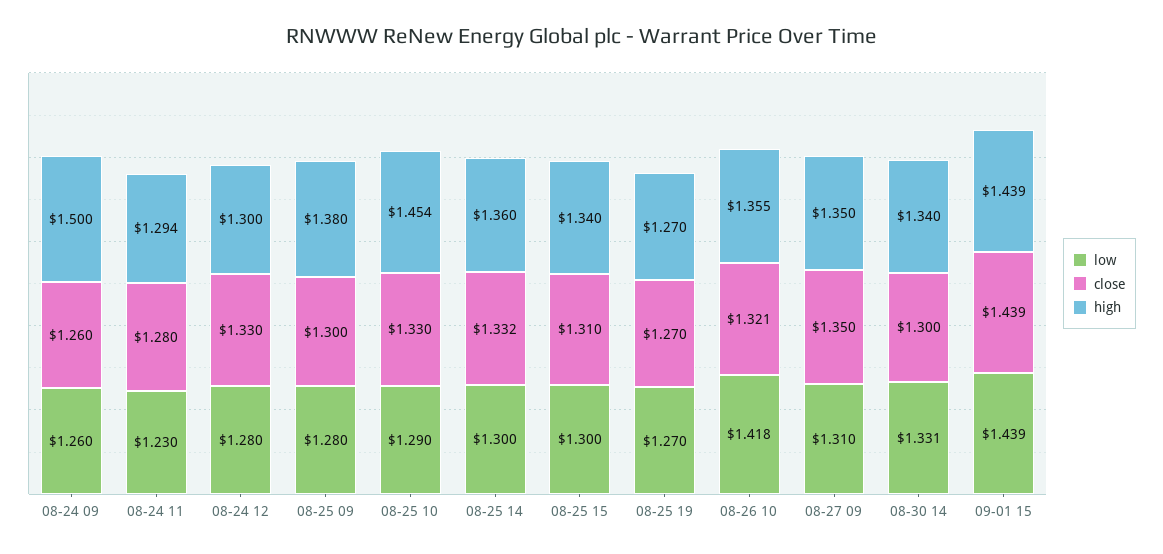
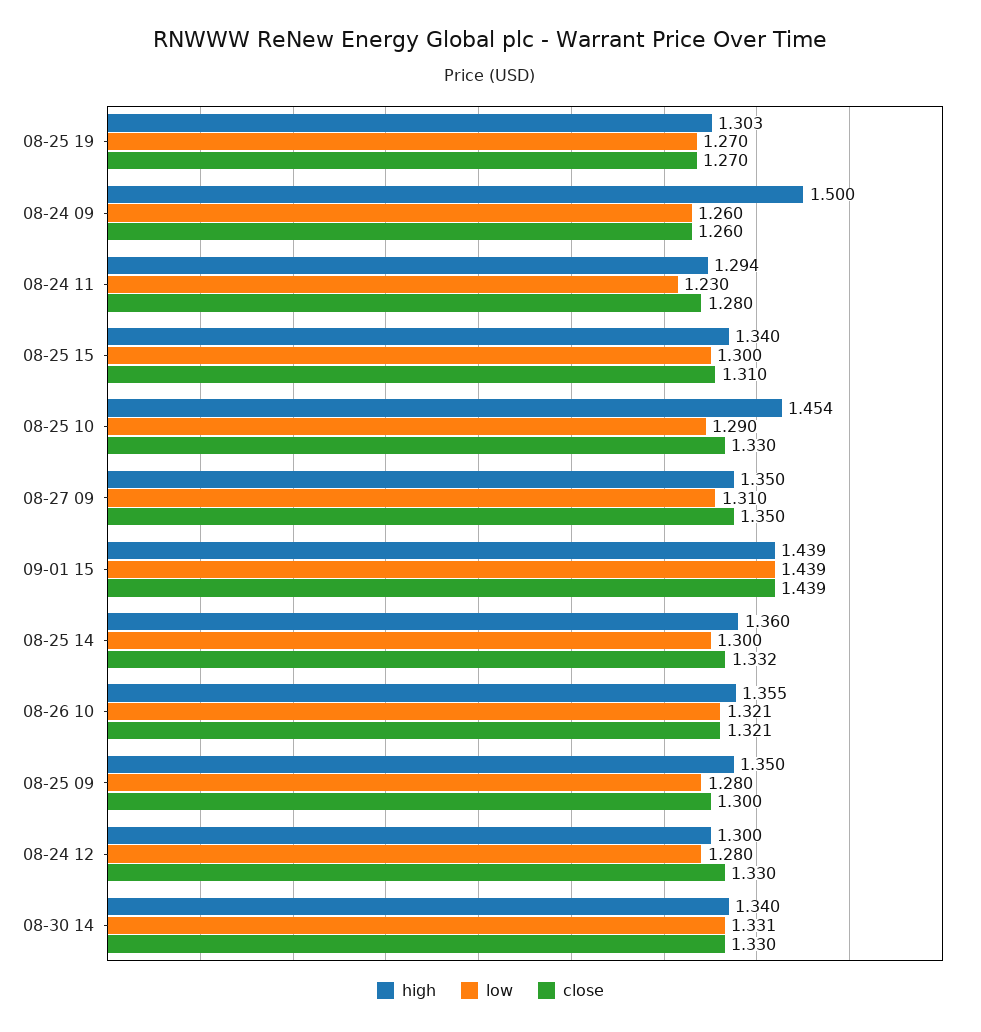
high, 08-25 09: 1.38 -> 1.35
high, 08-25 19: 1.27 -> 1.303
low, 08-26 10: 1.418 -> 1.321
close, 08-30 14: 1.3 -> 1.33

